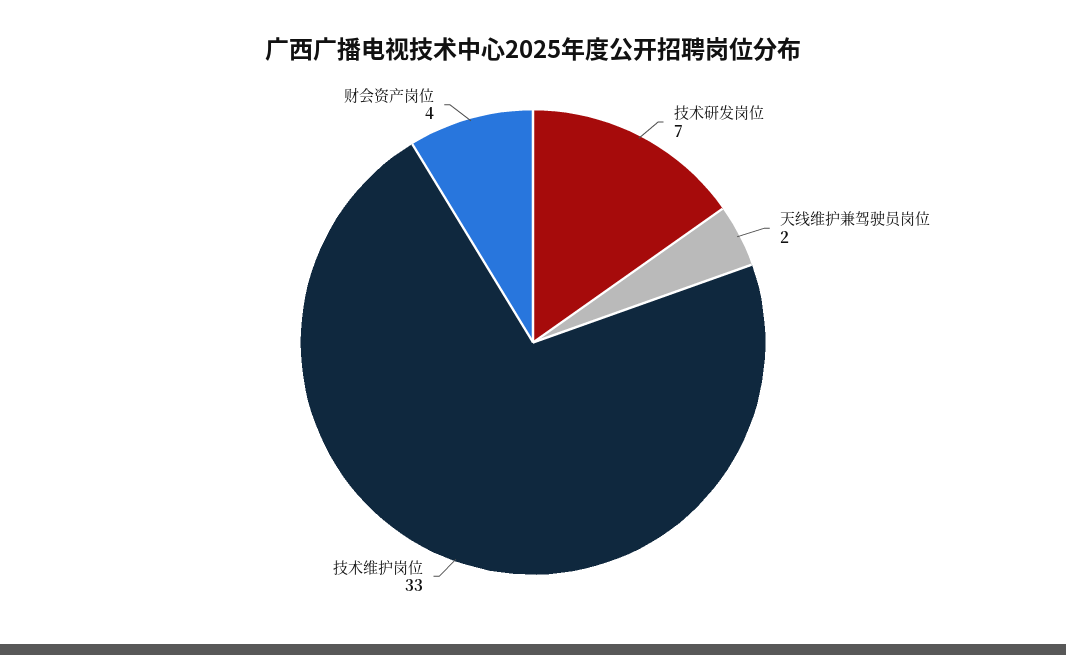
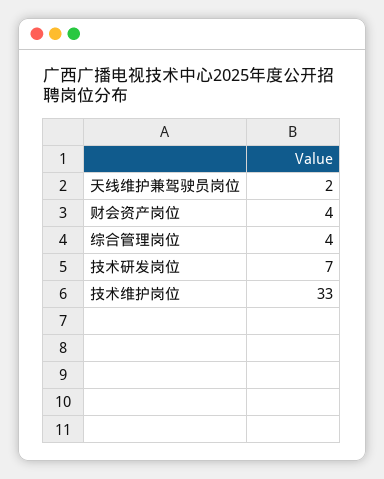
综合管理岗位: none -> 4

